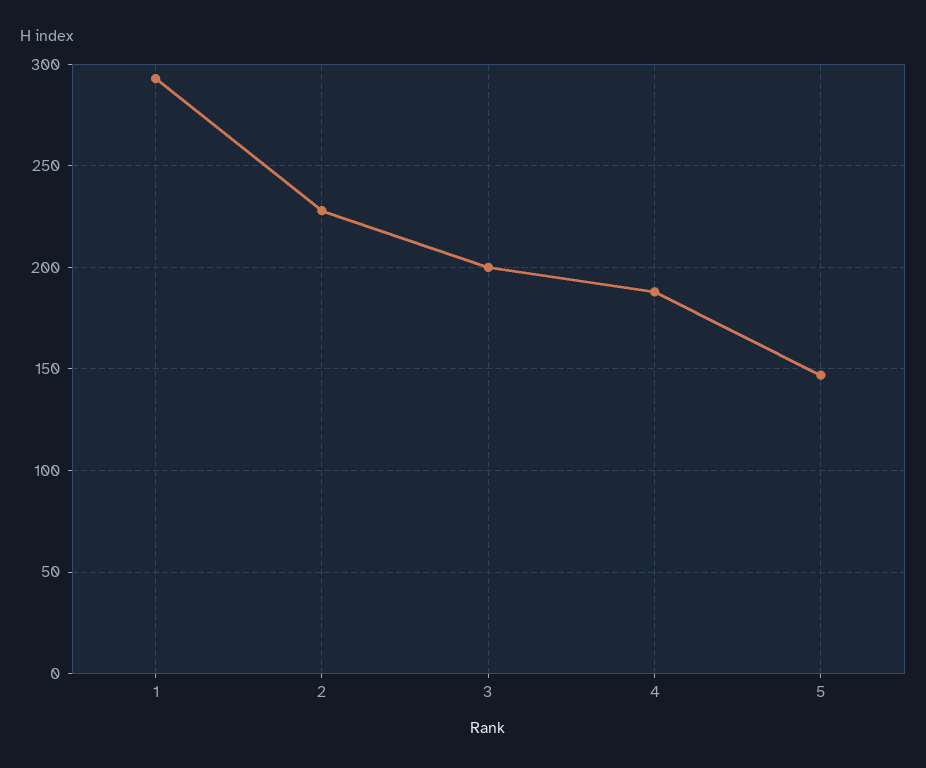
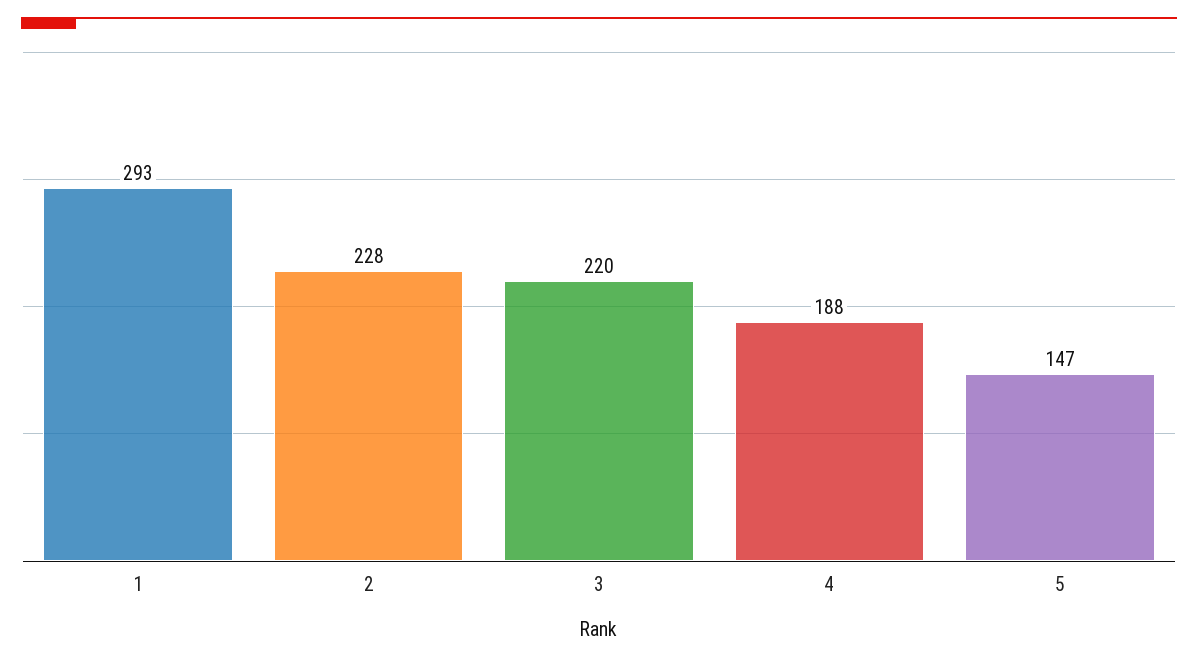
3: 200 -> 220

